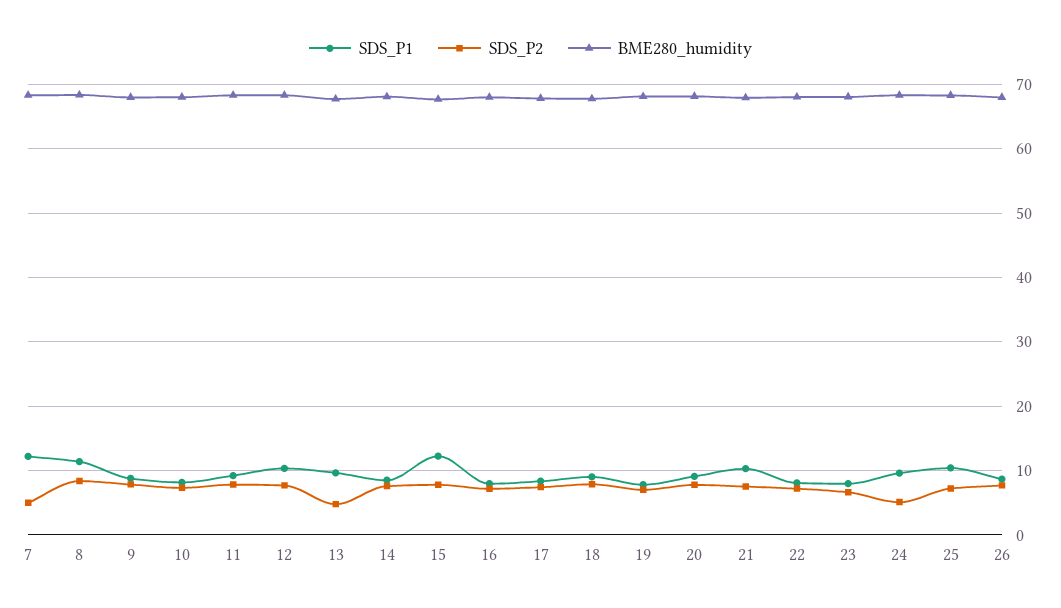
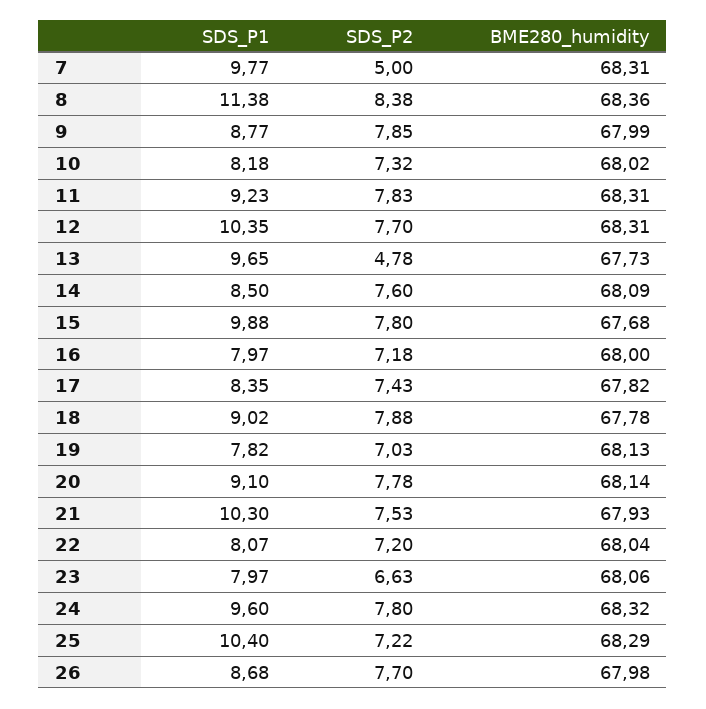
SDS_P1, 7: 12 -> 9.77
SDS_P1, 15: 12 -> 9.88
SDS_P2, 24: 5 -> 7.8

